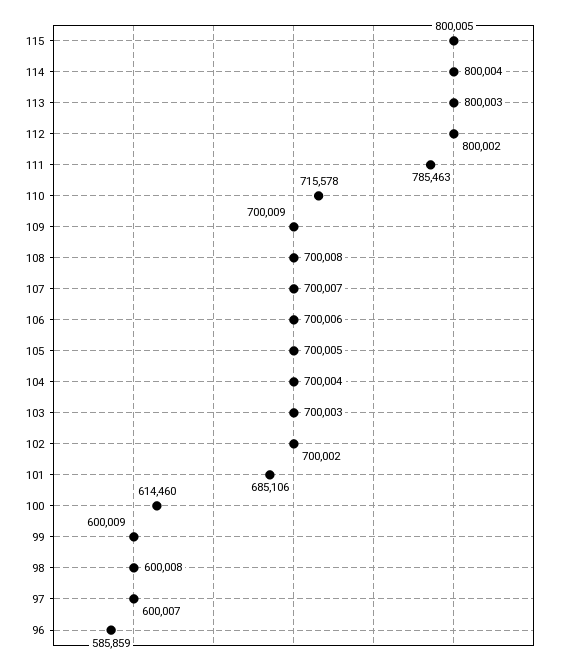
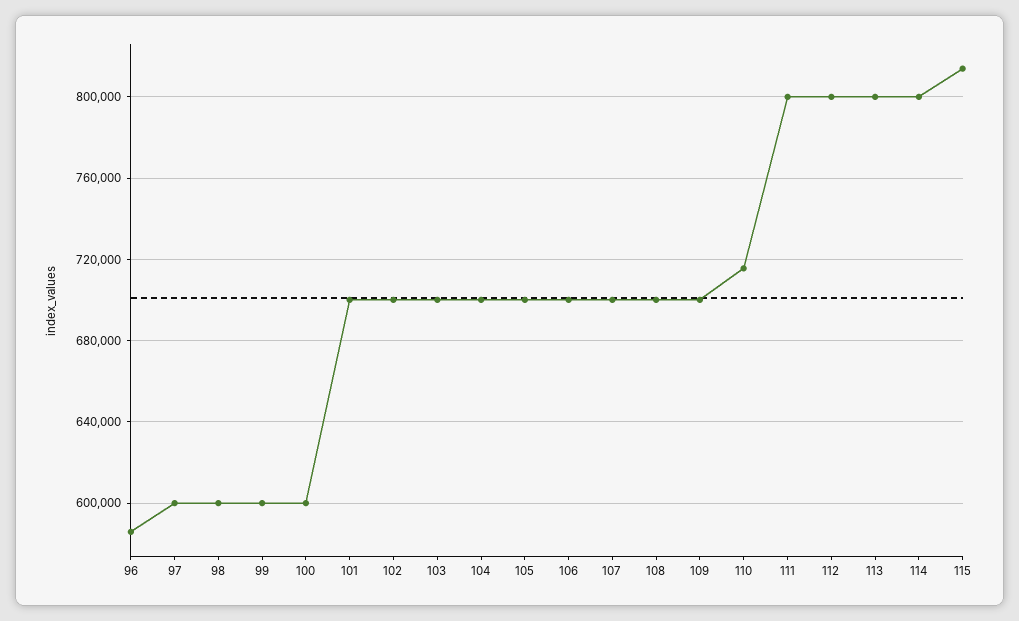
115: 800005 -> 815000
111: 785463 -> 800000
101: 685106 -> 700000
100: 614460 -> 600000

